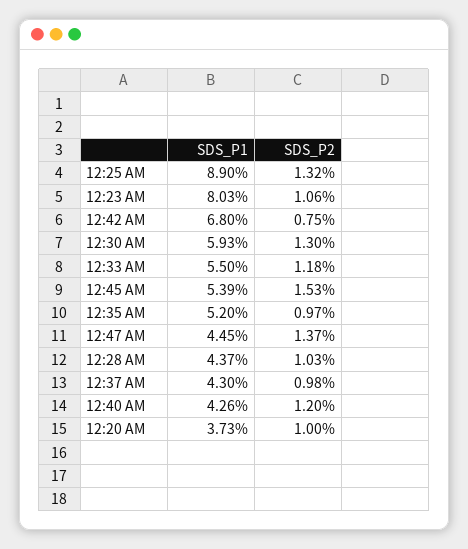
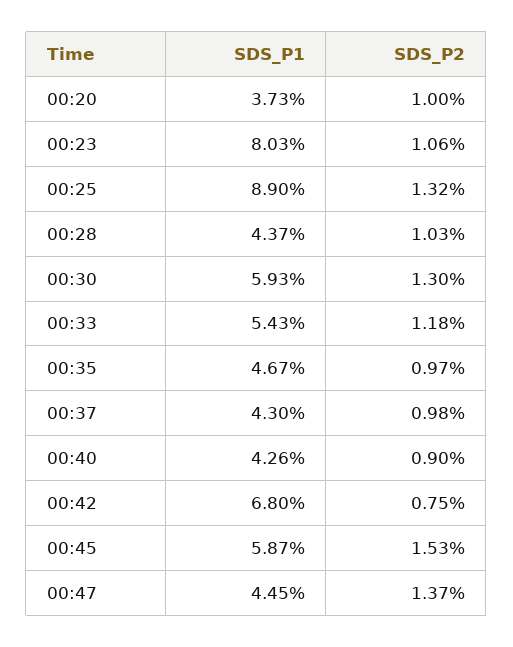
SDS_P1, 12:33 AM: 5.5 -> 5.43
SDS_P1, 12:45 AM: 5.39 -> 5.87
SDS_P1, 12:35 AM: 5.2 -> 4.67
SDS_P2, 12:40 AM: 1.2 -> 0.9

